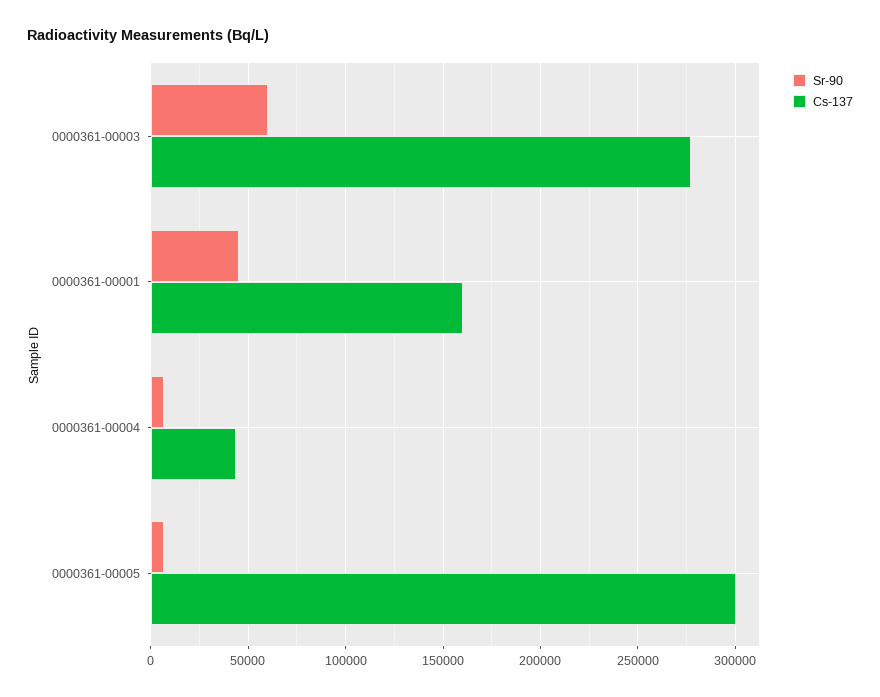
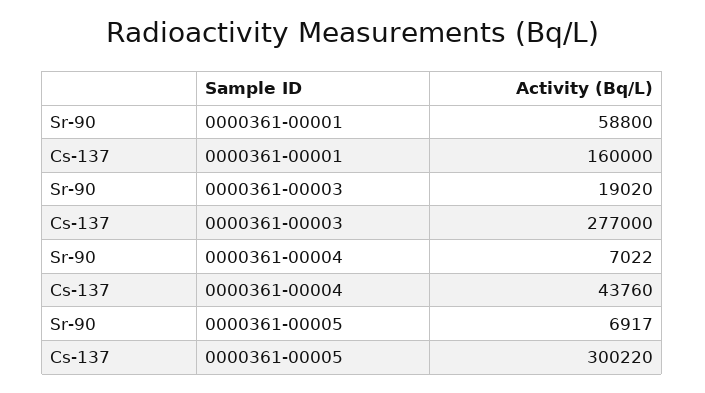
Sr-90, 0000361-00003: 60000 -> 19020
Sr-90, 0000361-00001: 45000 -> 58800

